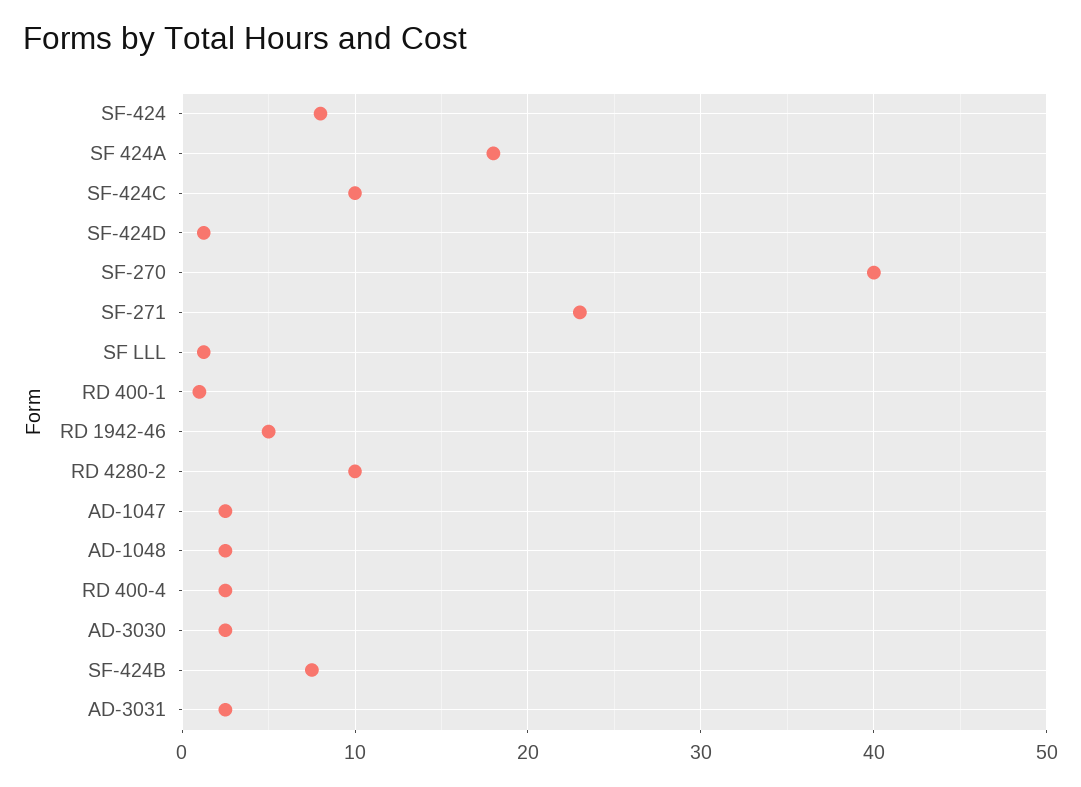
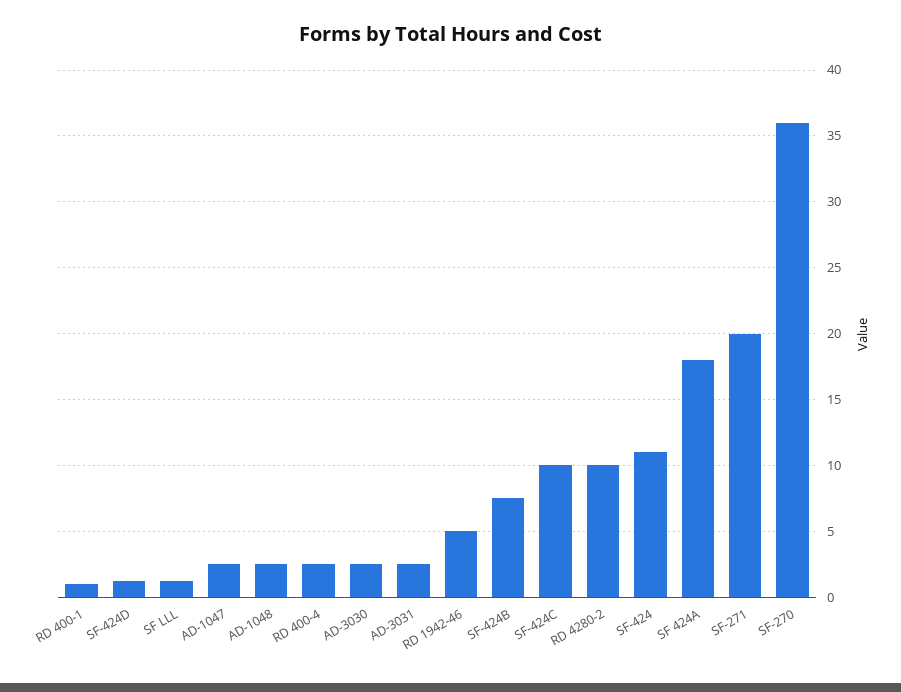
SF-424: 8 -> 11
SF-270: 40 -> 36
SF-271: 23 -> 20

